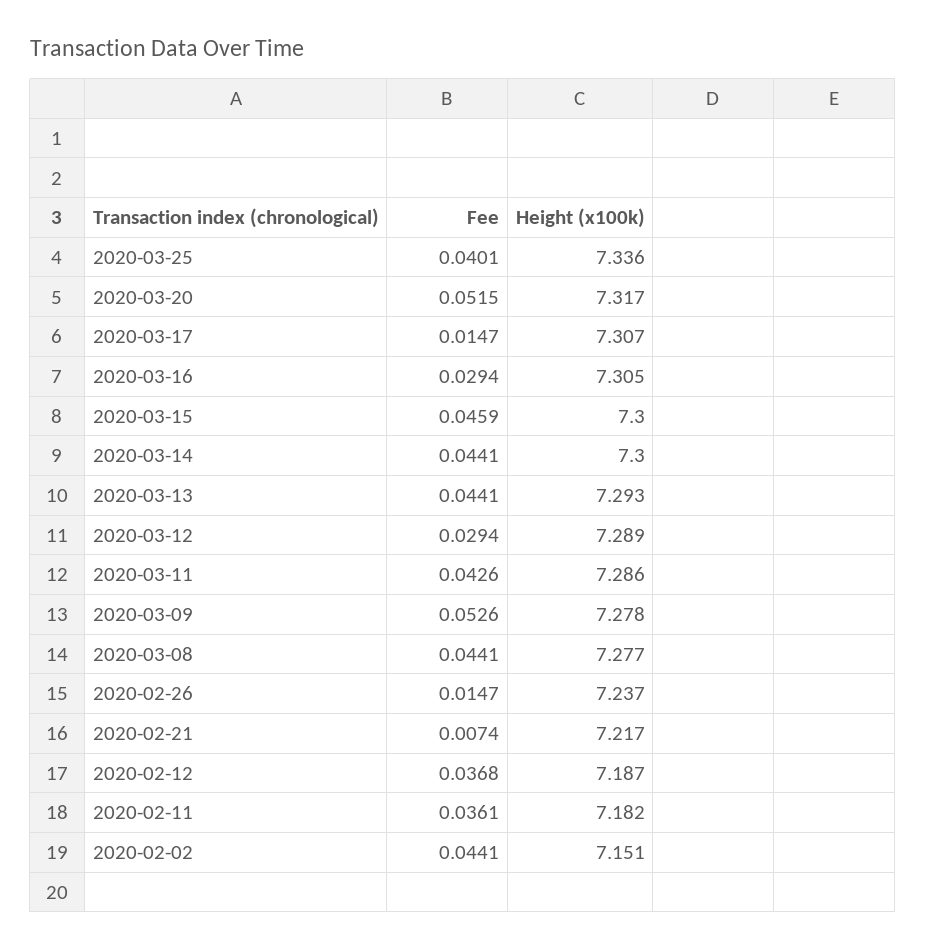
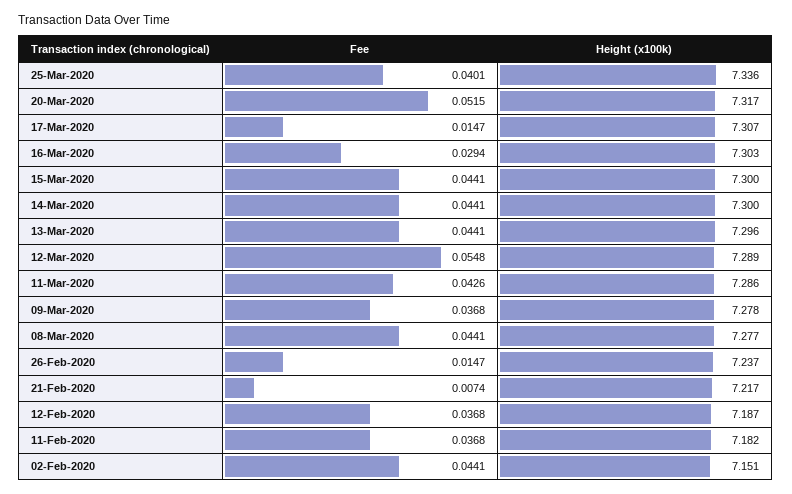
Height (x100k), 2020-03-16: 7.305 -> 7.303
Fee, 2020-03-15: 0.0459 -> 0.0441
Height (x100k), 2020-03-13: 7.293 -> 7.296
Fee, 2020-03-12: 0.0294 -> 0.0548
Fee, 2020-03-09: 0.0526 -> 0.0368
Fee, 2020-02-11: 0.0361 -> 0.0368

